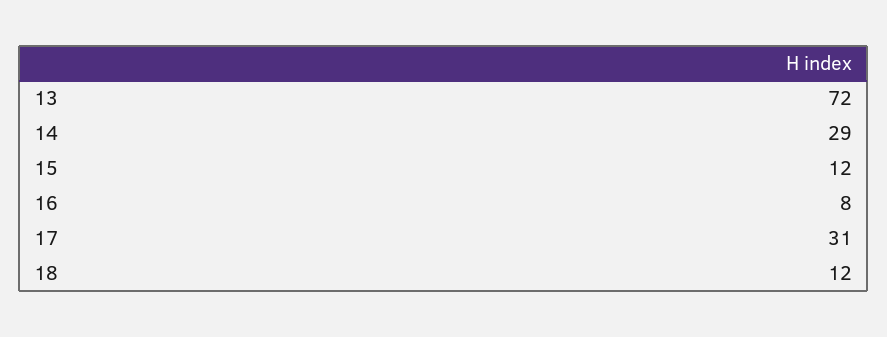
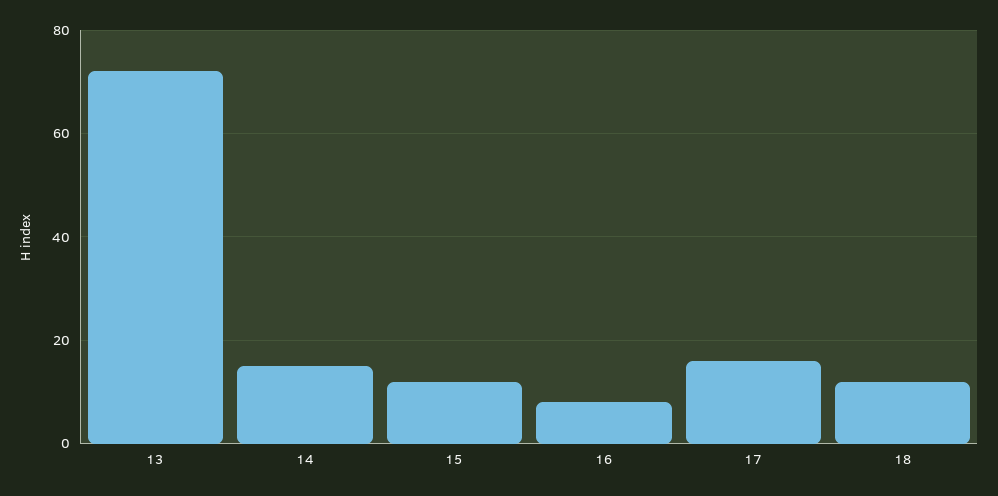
14: 29 -> 15
17: 31 -> 15

